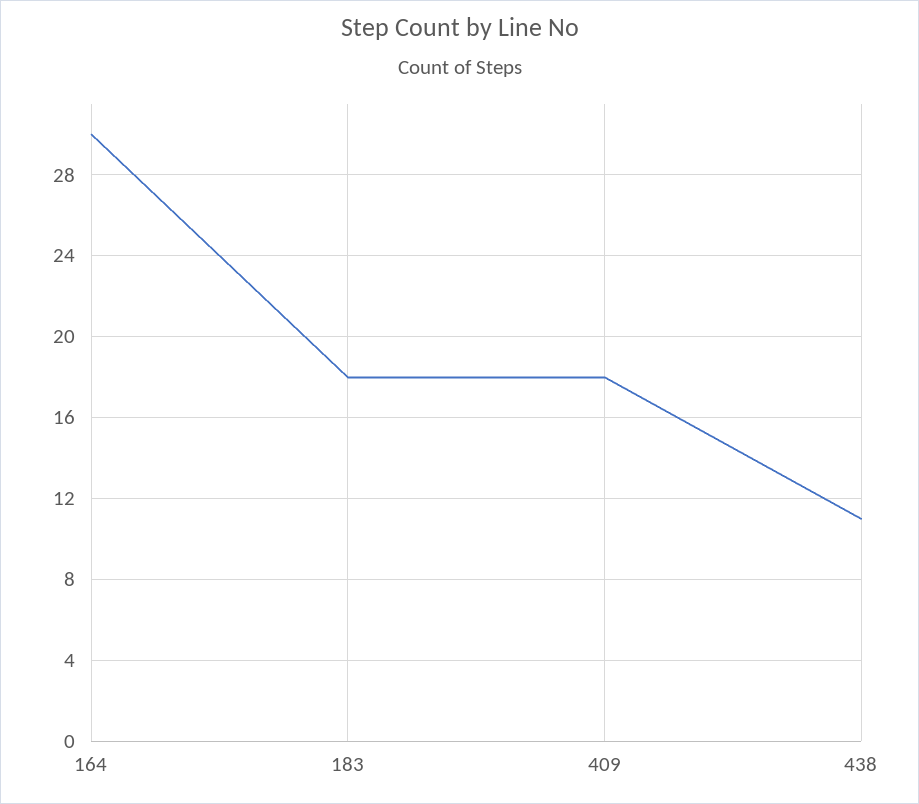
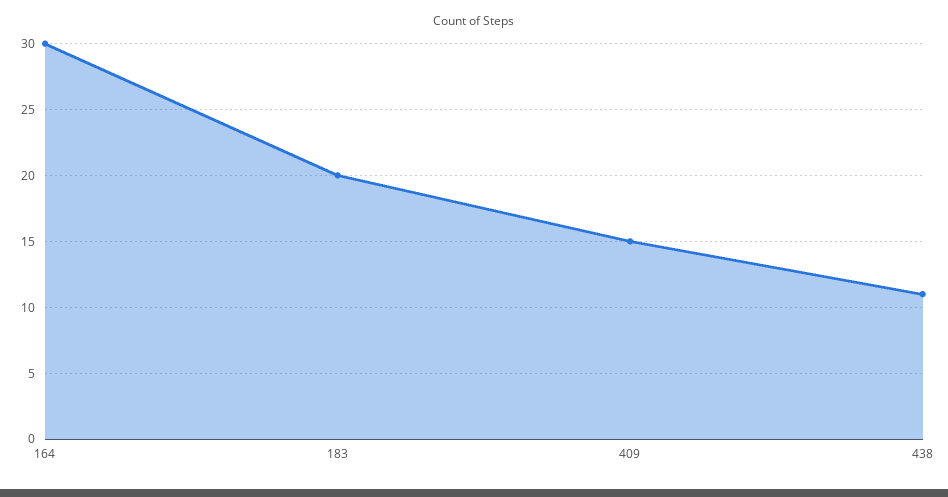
183: 18 -> 20
409: 18 -> 15

